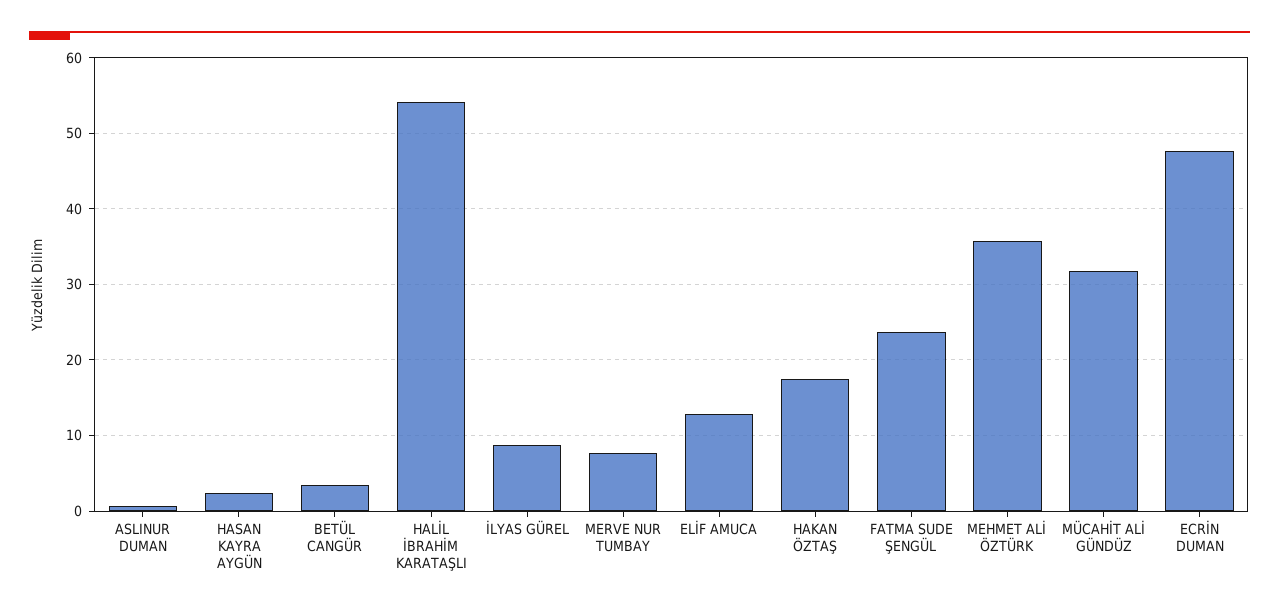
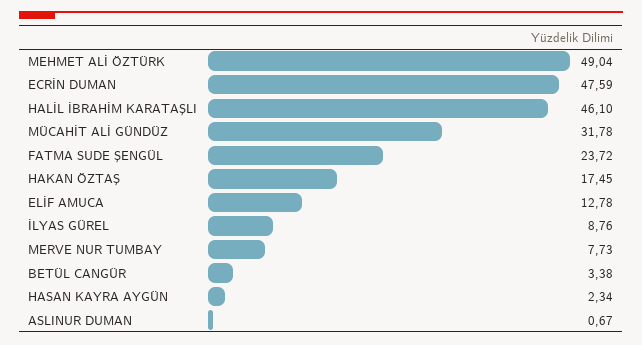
HALİL İBRAHİM KARATAŞLI: 54 -> 46.1
MEHMET ALİ ÖZTÜRK: 36 -> 49.04

